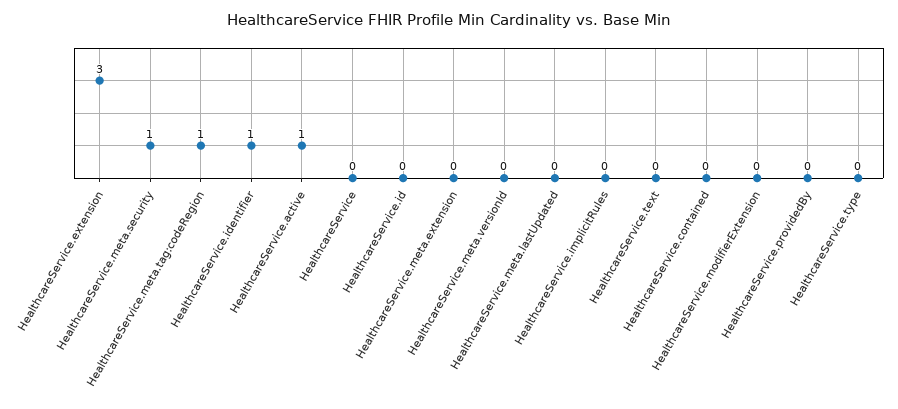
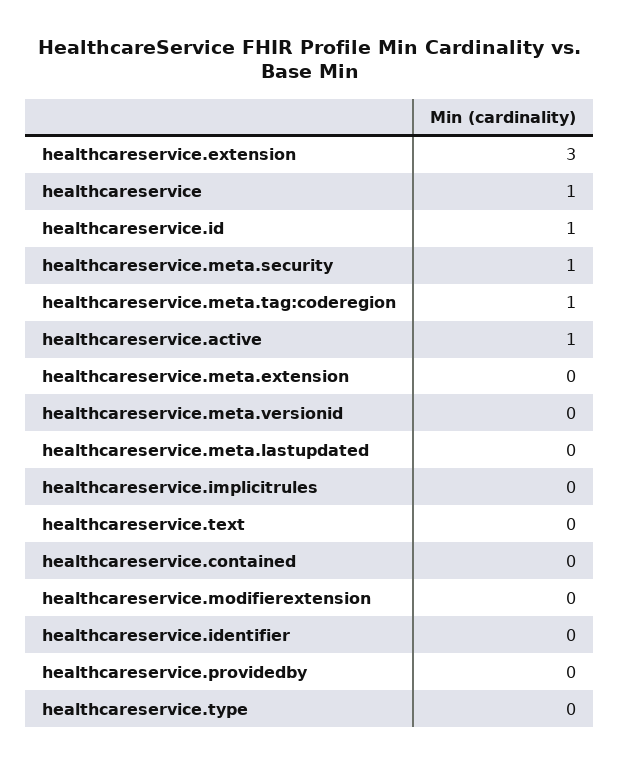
HealthcareService.identifier: 1 -> 0
HealthcareService: 0 -> 1
HealthcareService.id: 0 -> 1

